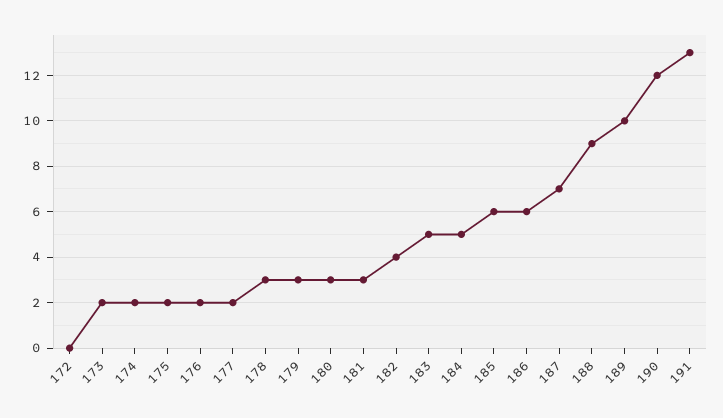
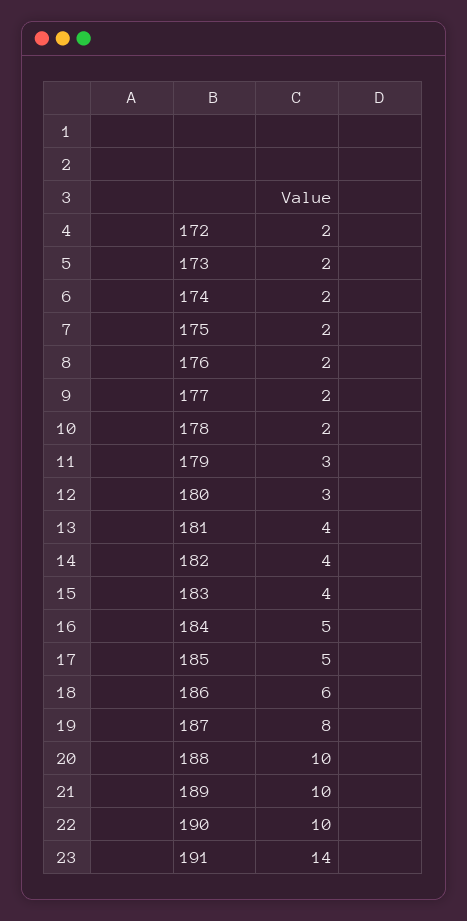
172: 0 -> 2
178: 3 -> 2
181: 3 -> 4
183: 5 -> 4
185: 6 -> 5
187: 7 -> 8
188: 9 -> 10
190: 12 -> 10
191: 13 -> 14

